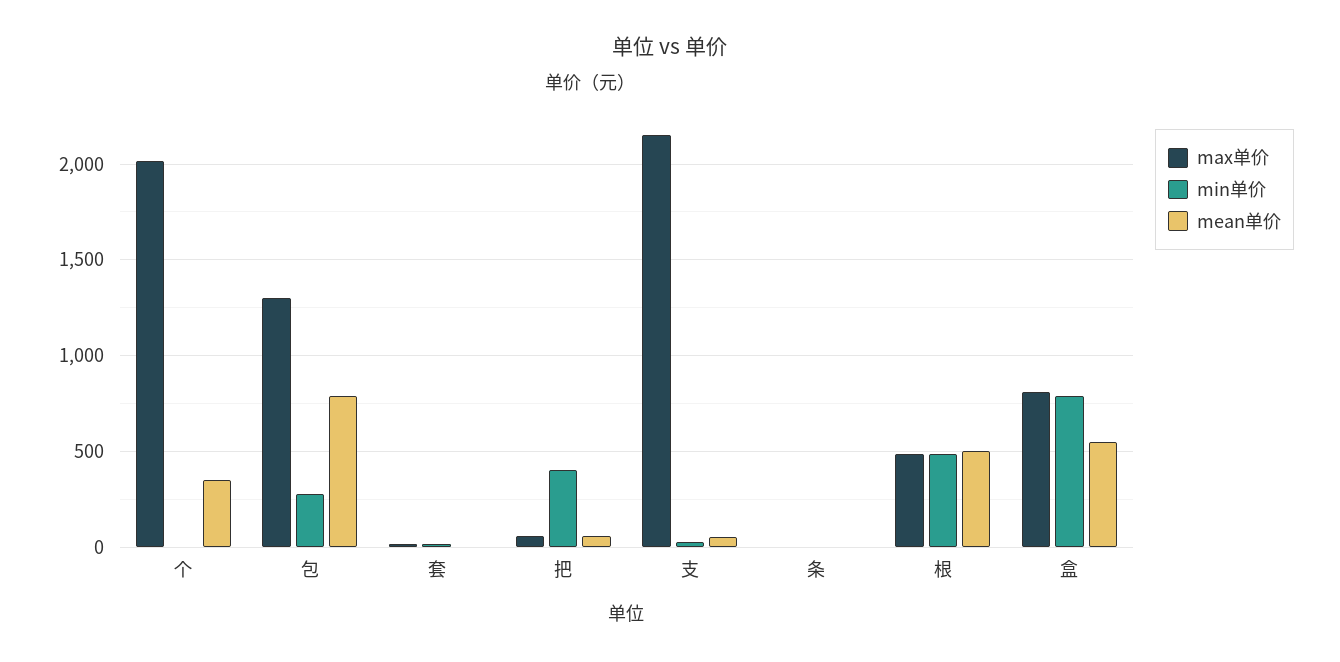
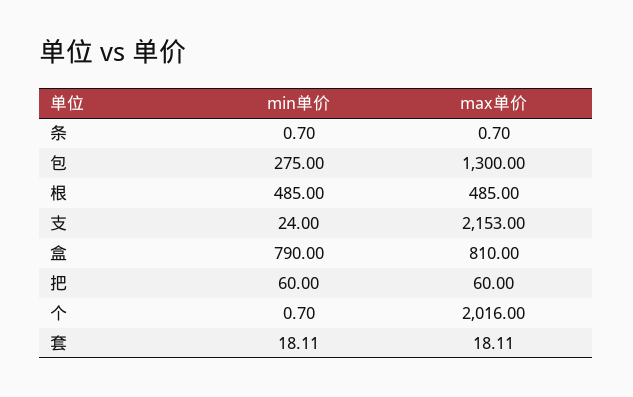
mean单价, 个: 350 -> none
mean单价, 包: 800 -> none
mean单价, 套: 0 -> none
min单价, 把: 400 -> 60
mean单价, 把: 50 -> none
mean单价, 支: 50 -> none
mean单价, 条: 0 -> none
mean单价, 根: 500 -> none
mean单价, 盒: 550 -> none

